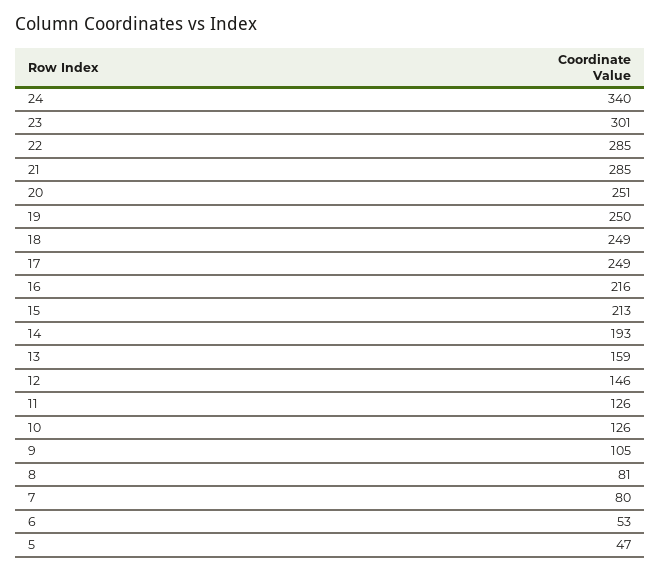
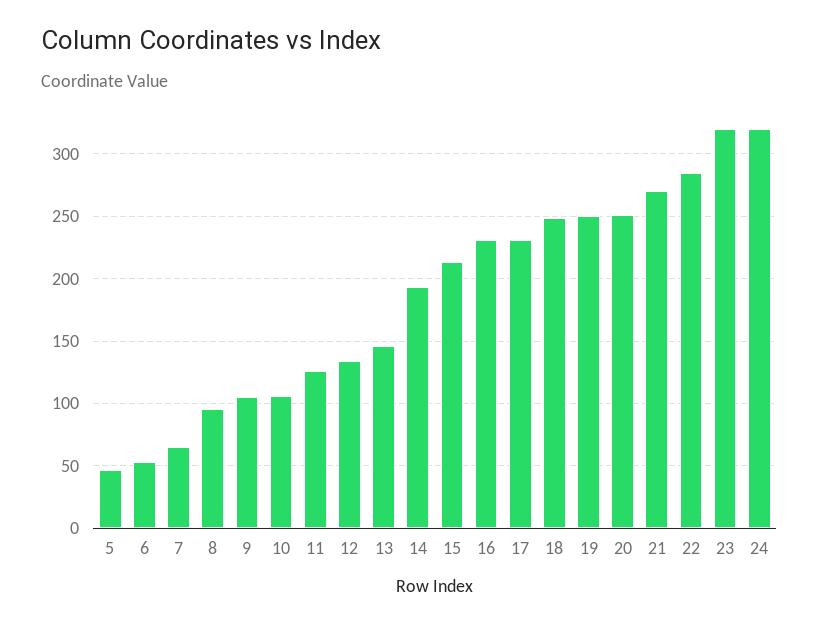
24: 340 -> 320
23: 301 -> 320
21: 285 -> 270
17: 249 -> 230
16: 216 -> 230
13: 159 -> 145
12: 146 -> 135
10: 126 -> 105
8: 81 -> 95
7: 80 -> 65

